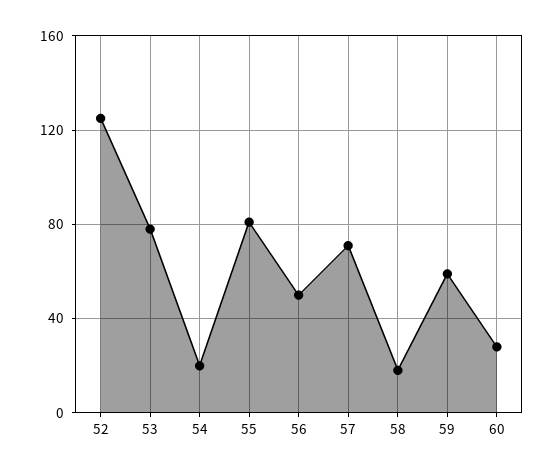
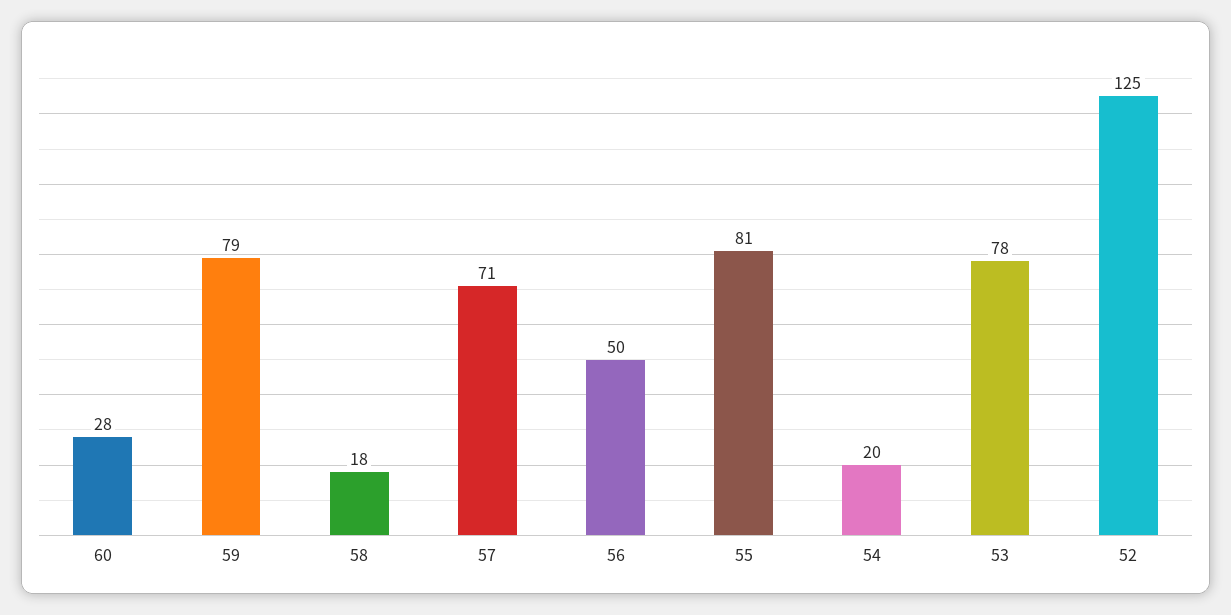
59: 60 -> 79

